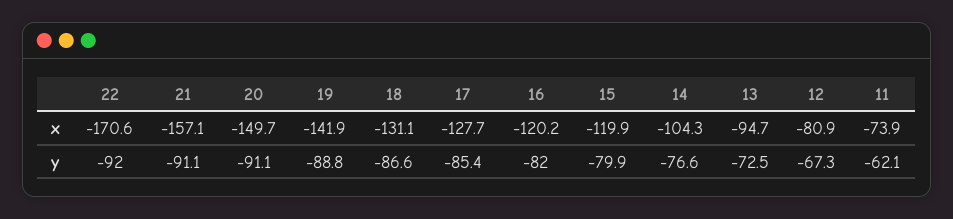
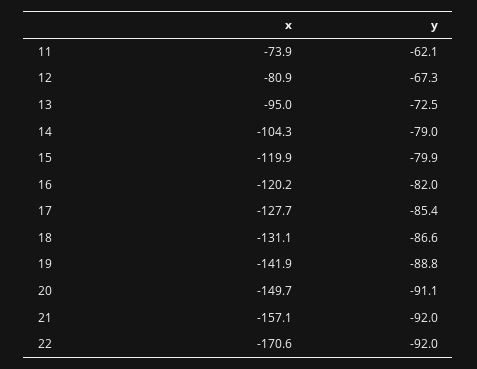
13, x: -94.7 -> -95
21, y: -91.1 -> -92
14, y: -76.6 -> -79

